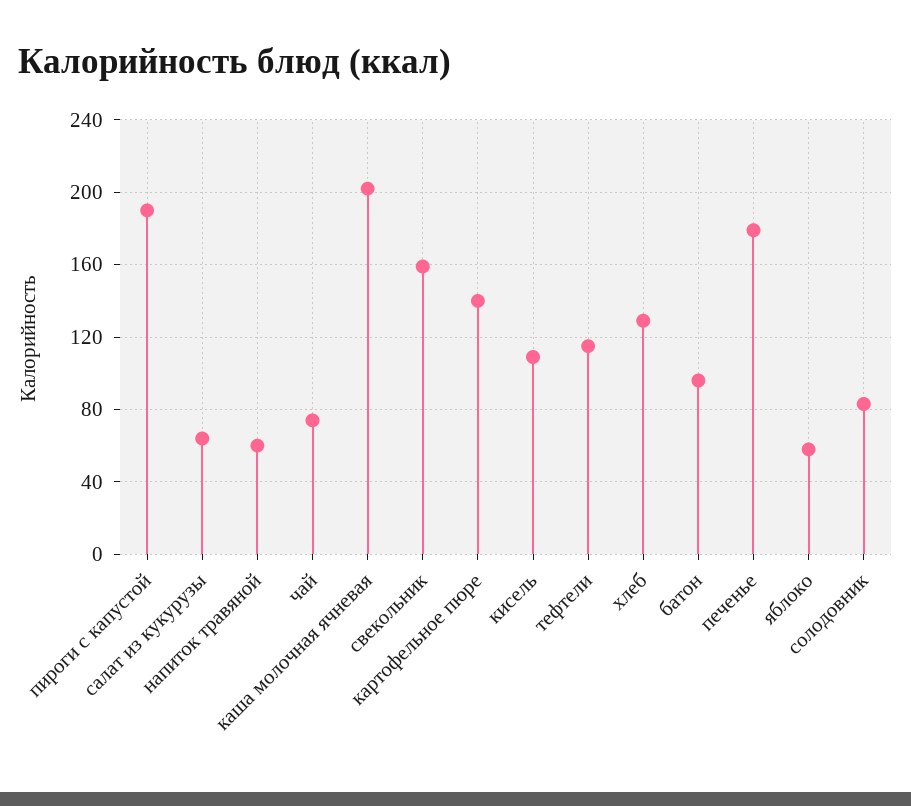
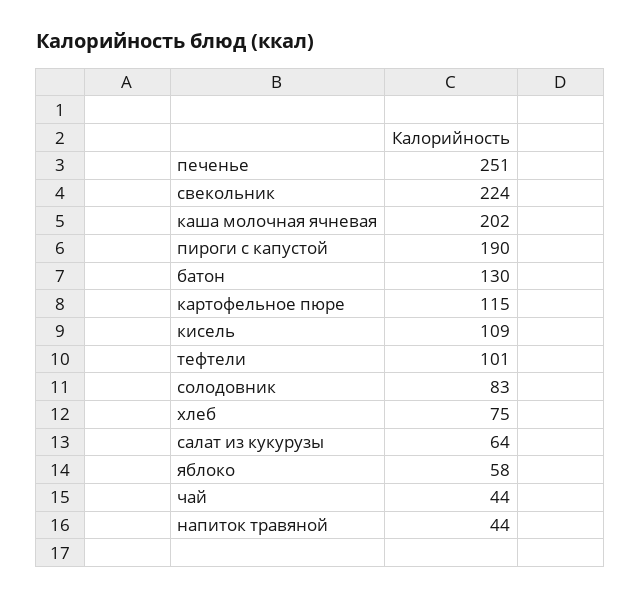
напиток травяной: 60 -> 44
чай: 75 -> 44
свекольник: 160 -> 224
картофельное пюре: 140 -> 115
тефтели: 115 -> 101
хлеб: 130 -> 75
батон: 95 -> 130
печенье: 180 -> 251

